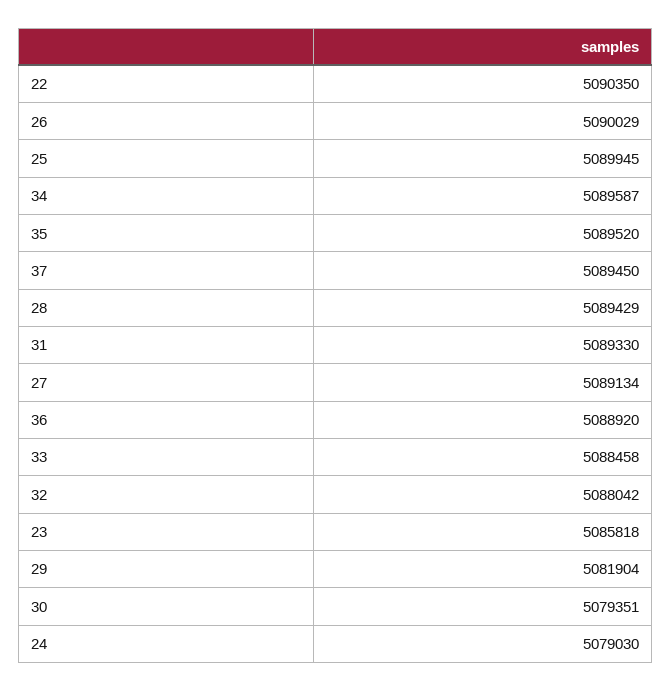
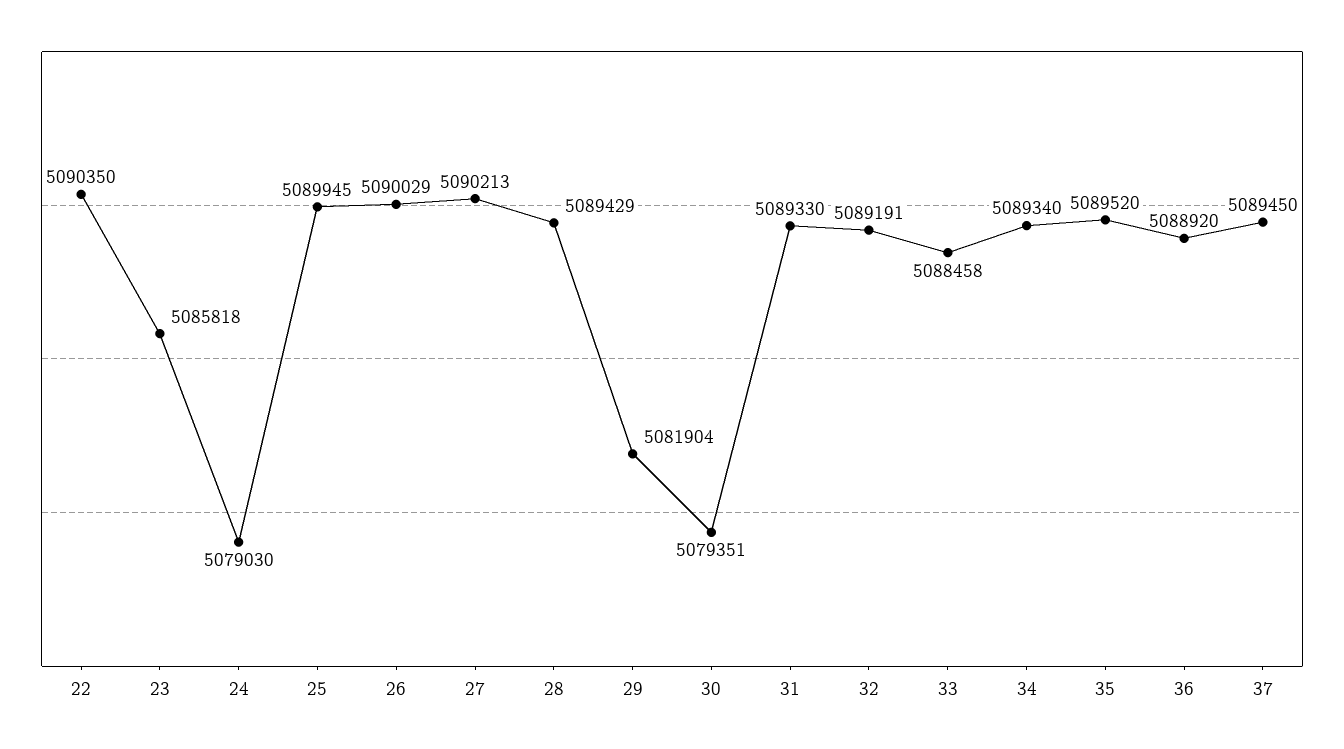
34: 5089587 -> 5089340
27: 5089134 -> 5090213
32: 5088042 -> 5089191

